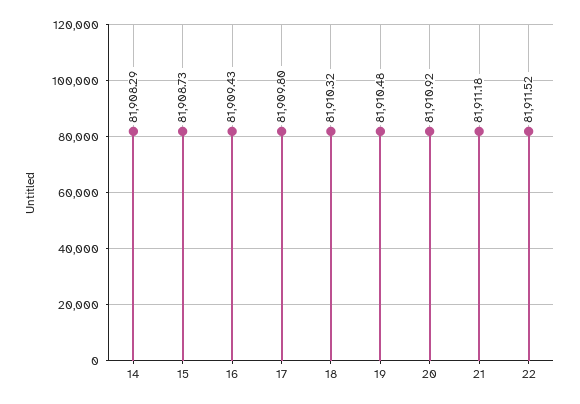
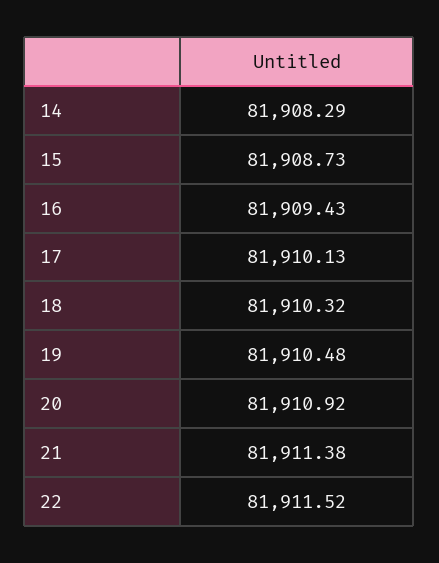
17: 81909.8 -> 81910.13
21: 81911.18 -> 81911.38

